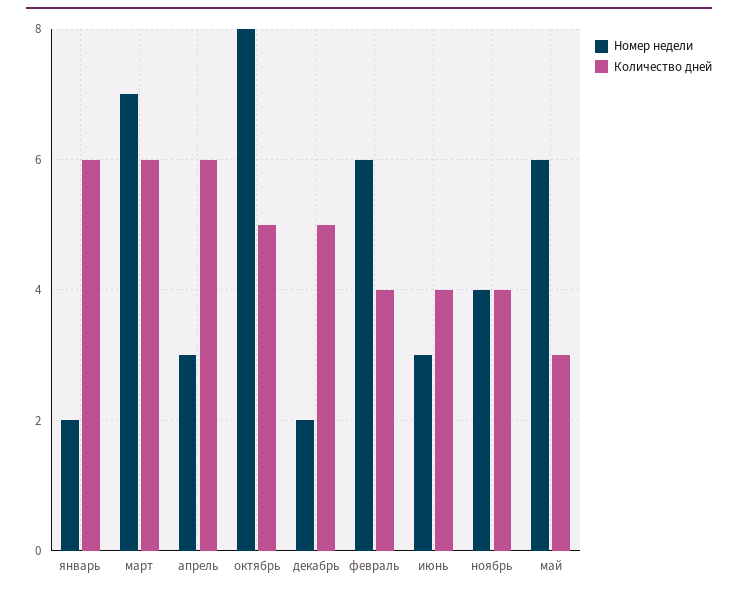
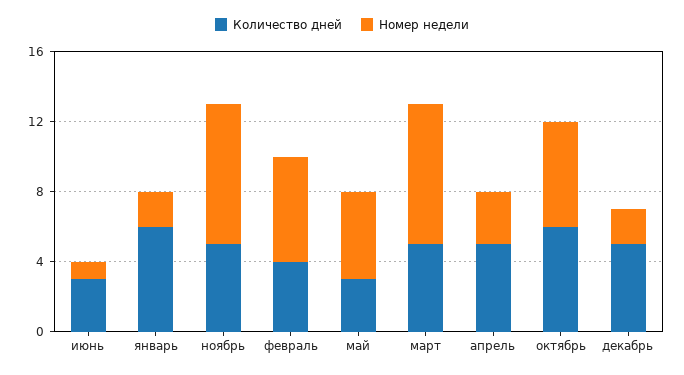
Номер недели, март: 7 -> 8
Количество дней, март: 6 -> 5
Количество дней, апрель: 6 -> 5
Номер недели, октябрь: 8 -> 6
Количество дней, октябрь: 5 -> 6
Номер недели, июнь: 3 -> 1
Количество дней, июнь: 4 -> 3
Номер недели, ноябрь: 4 -> 8
Количество дней, ноябрь: 4 -> 5
Номер недели, май: 6 -> 5

